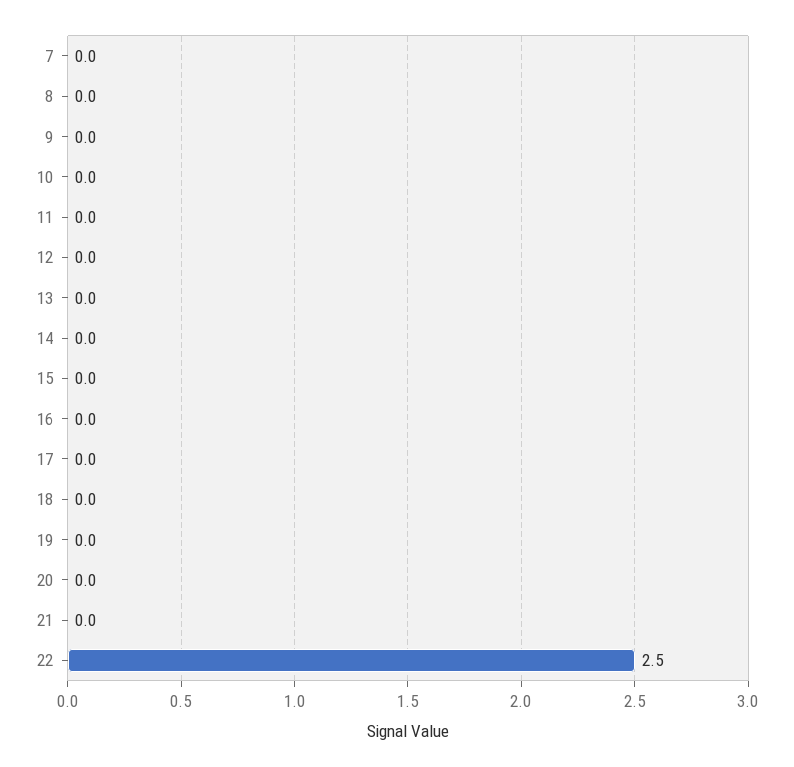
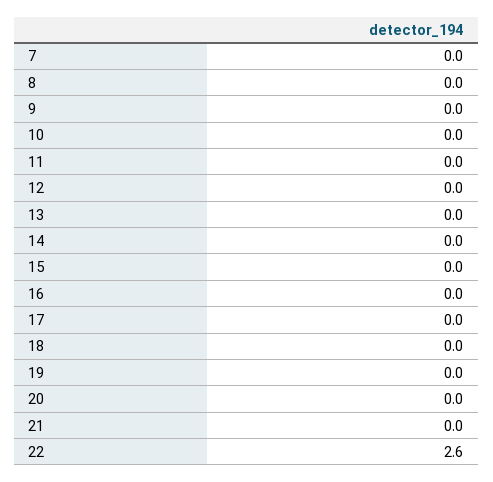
22: 2.5 -> 2.6

